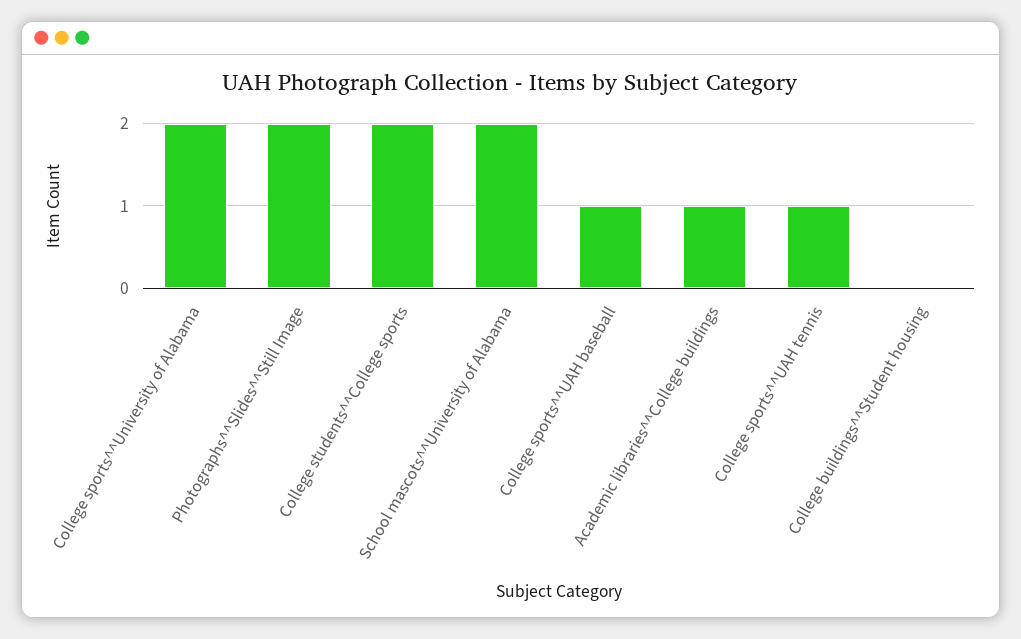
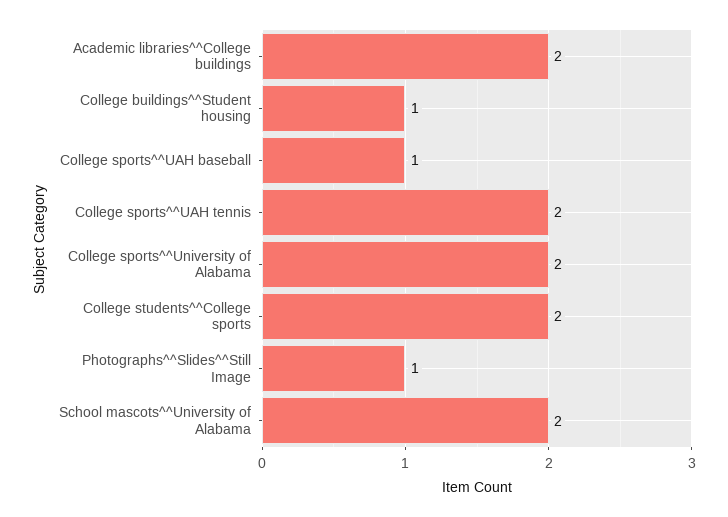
Photographs^^Slides^^Still Image: 2 -> 1
Academic libraries^^College buildings: 1 -> 2
College sports^^UAH tennis: 1 -> 2
College buildings^^Student housing: 0 -> 1

